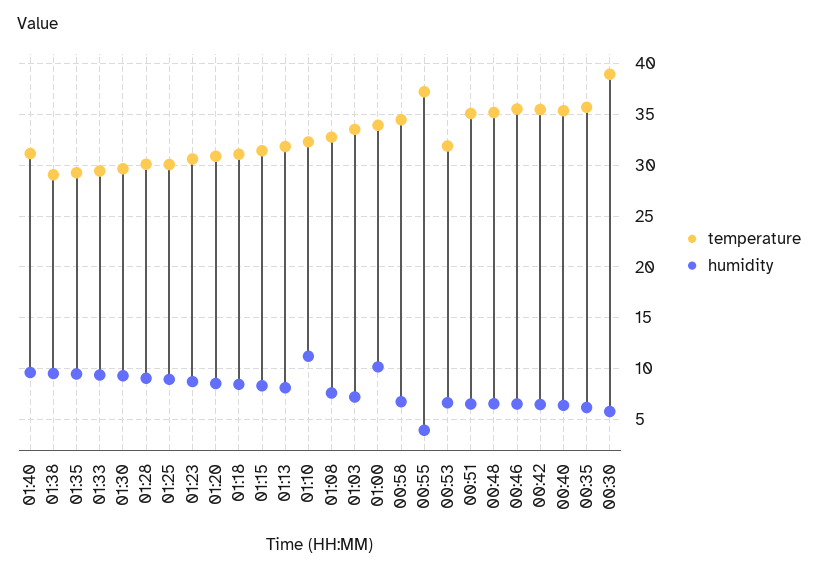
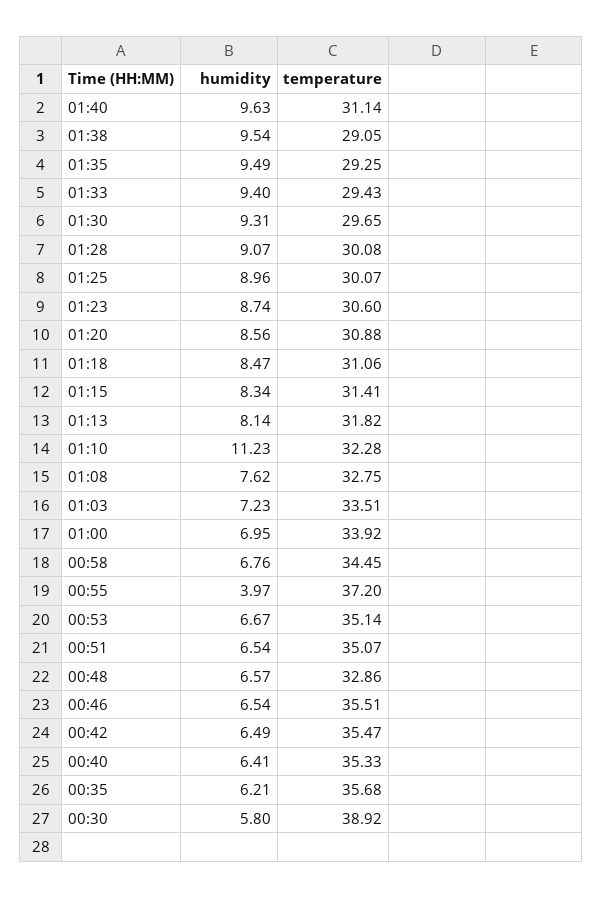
humidity, 01:00: 10 -> 6.95
temperature, 00:53: 32 -> 35.14
temperature, 00:48: 35 -> 32.86

